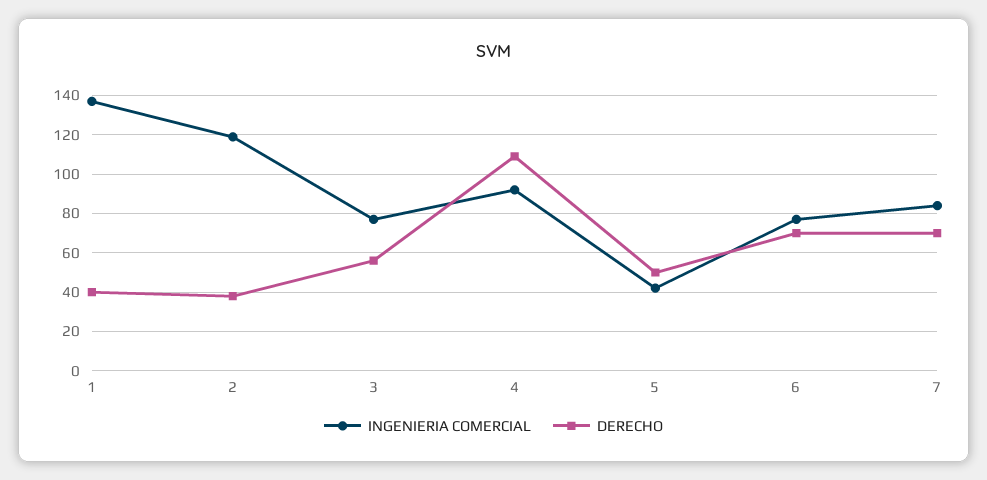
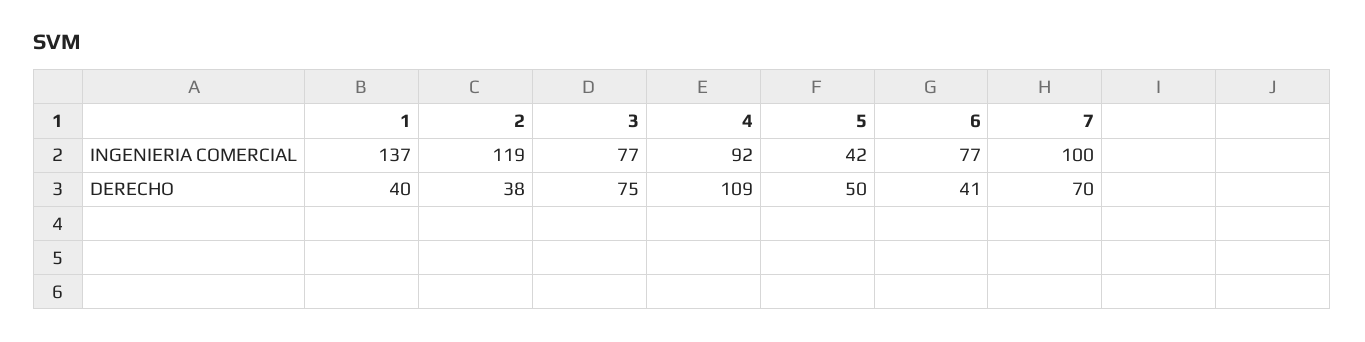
DERECHO, 3: 55 -> 75
DERECHO, 6: 70 -> 41
INGENIERIA COMERCIAL, 7: 85 -> 100

